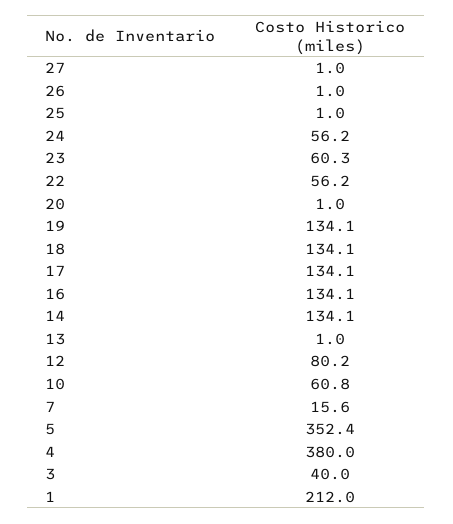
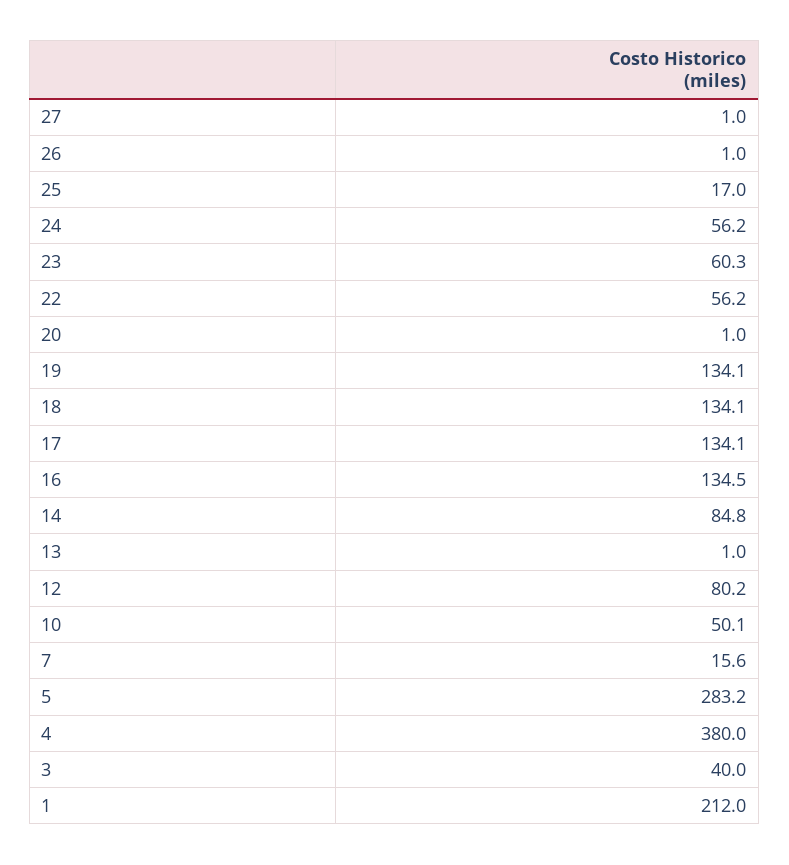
25: 1 -> 17
16: 134.1 -> 134.5
14: 134.1 -> 84.8
10: 60.8 -> 50.1
5: 352.4 -> 283.2

